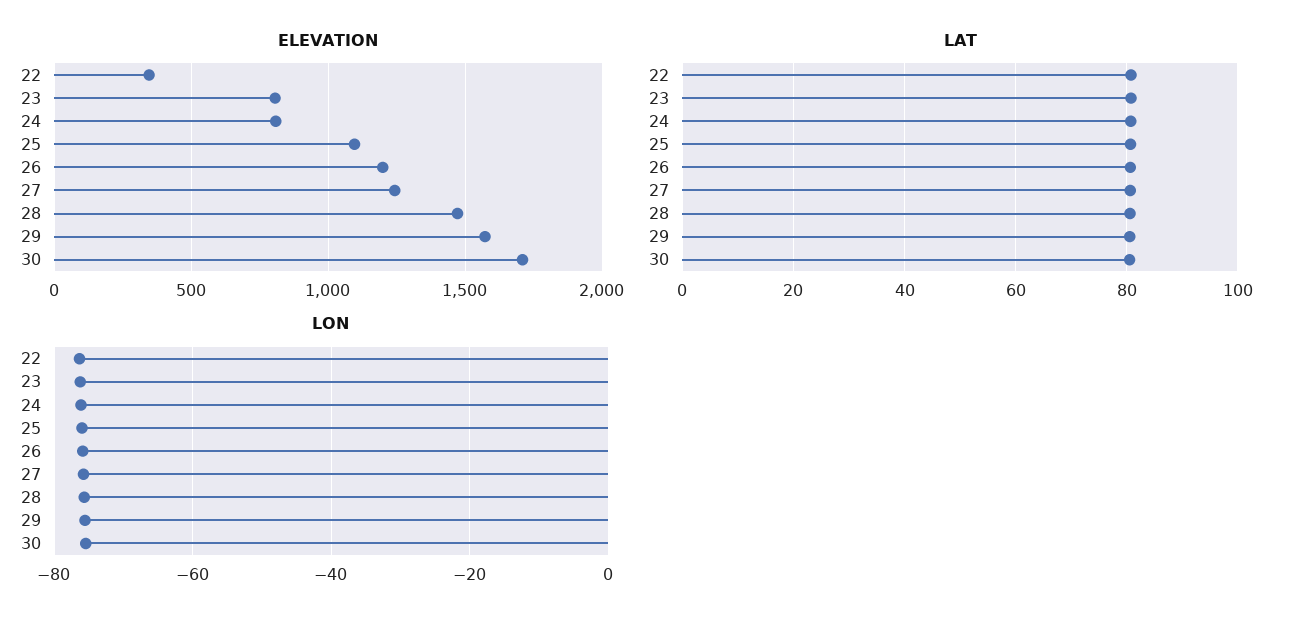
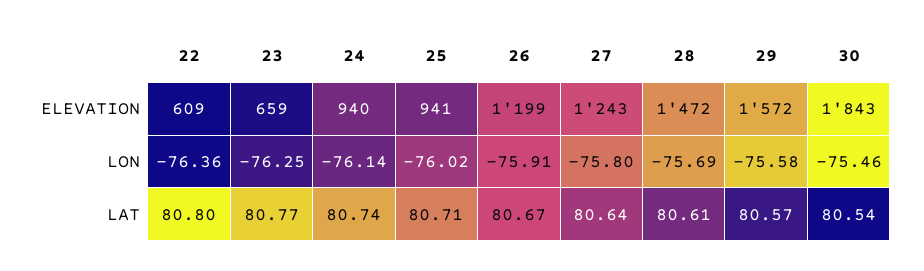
ELEVATION, 22: 350 -> 609
ELEVATION, 23: 800 -> 659
ELEVATION, 24: 800 -> 940
ELEVATION, 25: 1100 -> 941
ELEVATION, 30: 1700 -> 1843

